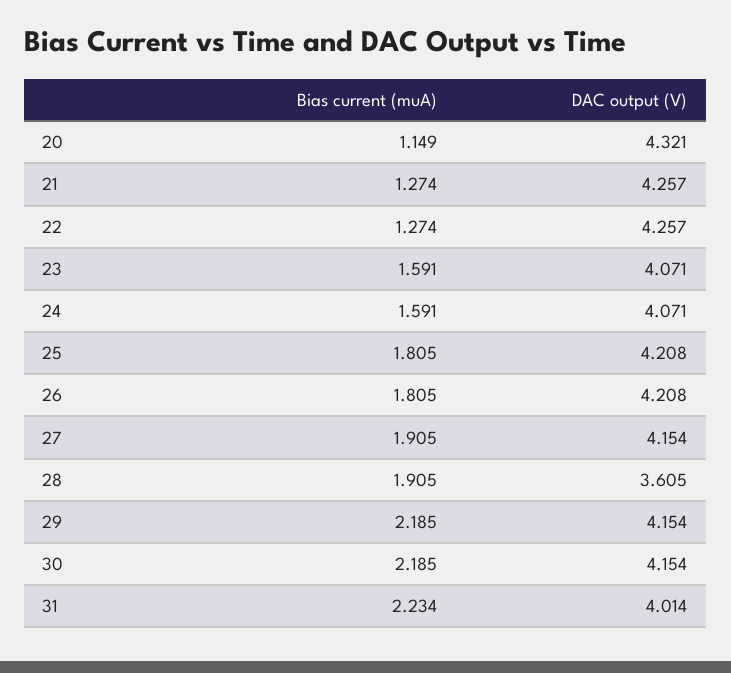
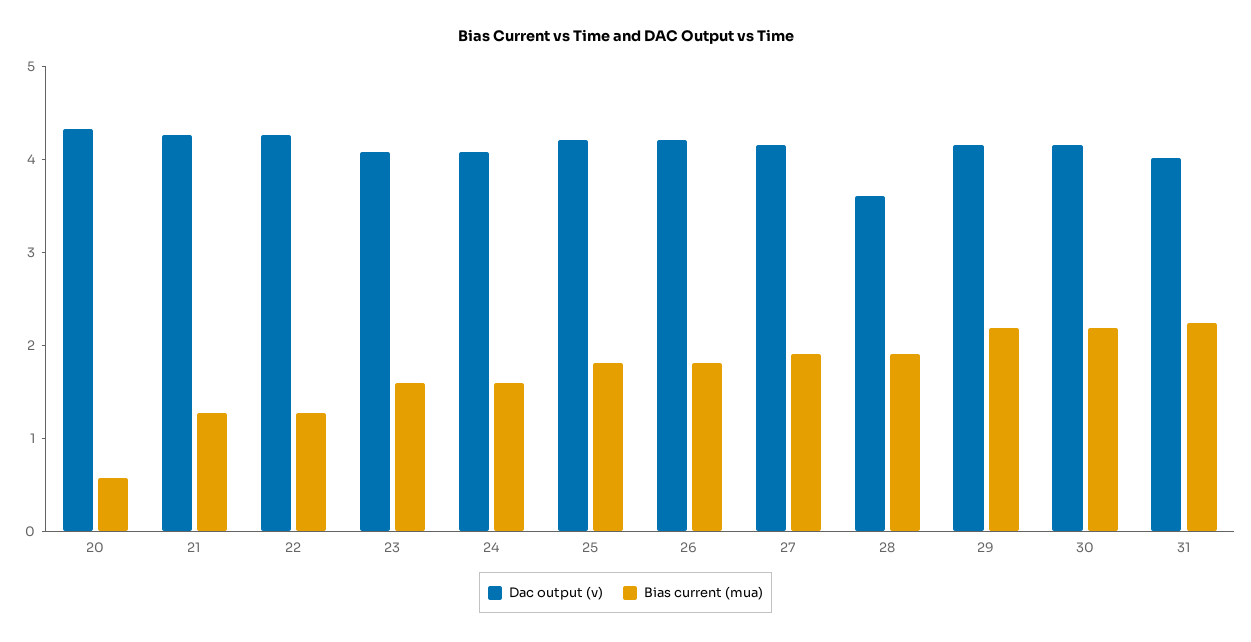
Bias current (muA), 20: 1.149 -> 0.6

